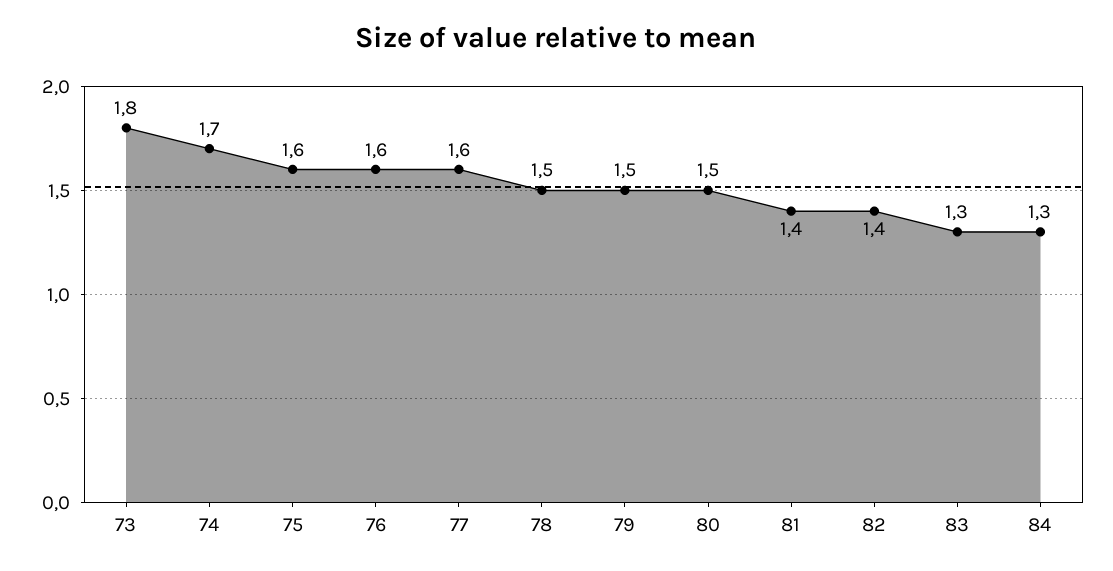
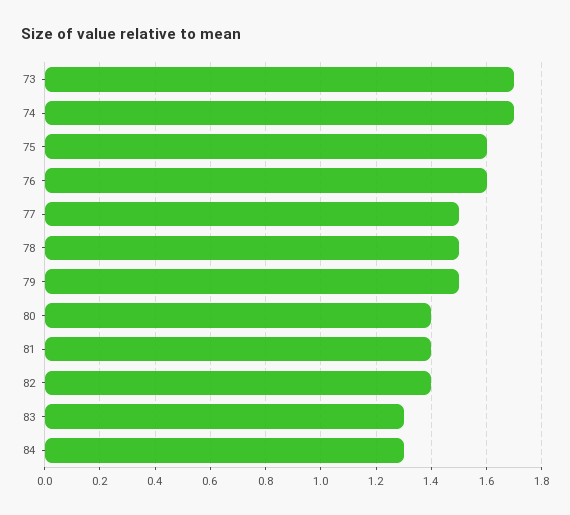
73: 1.8 -> 1.7
77: 1.6 -> 1.5
80: 1.5 -> 1.4

